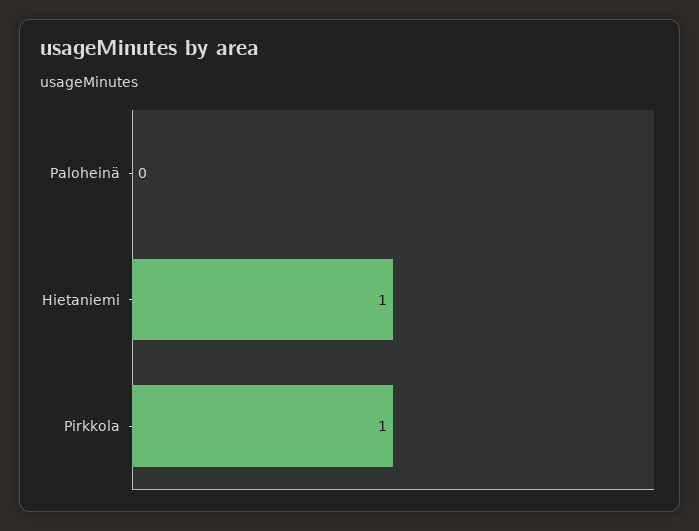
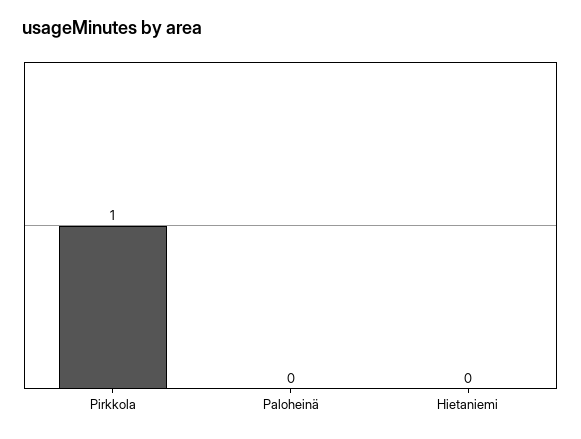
Hietaniemi: 1 -> 0

